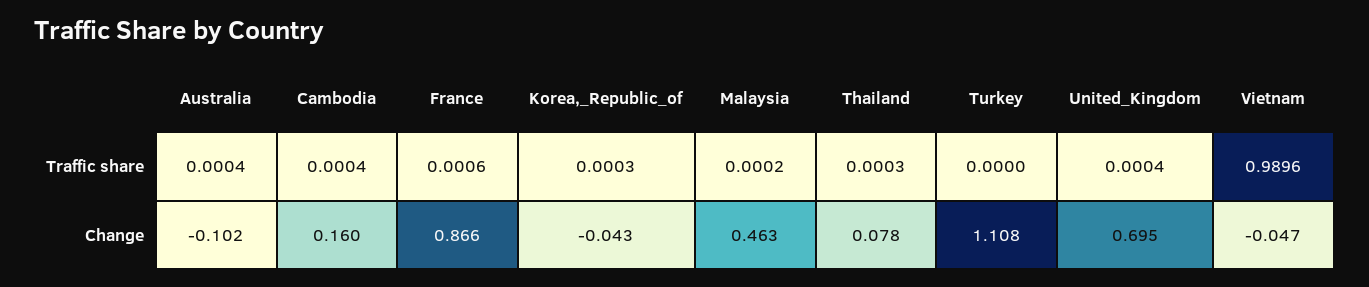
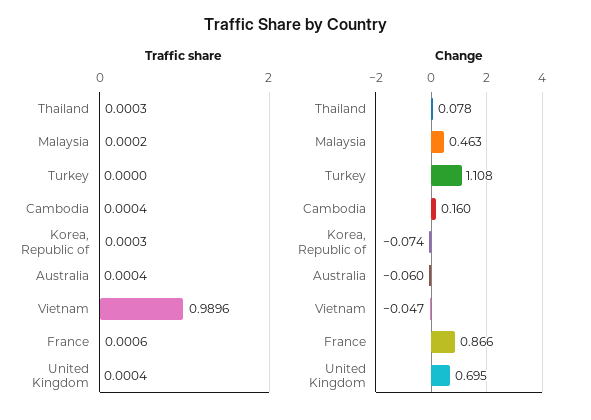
Change, Australia: -0.102 -> -0.06
Change, Korea,_Republic_of: -0.043 -> -0.074

